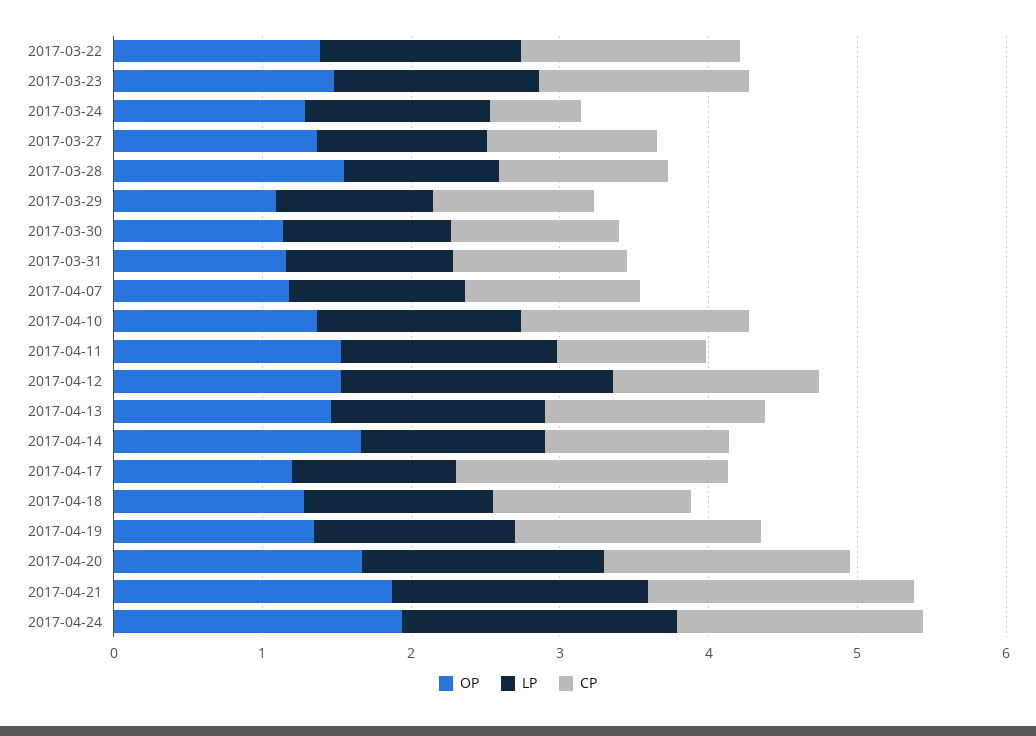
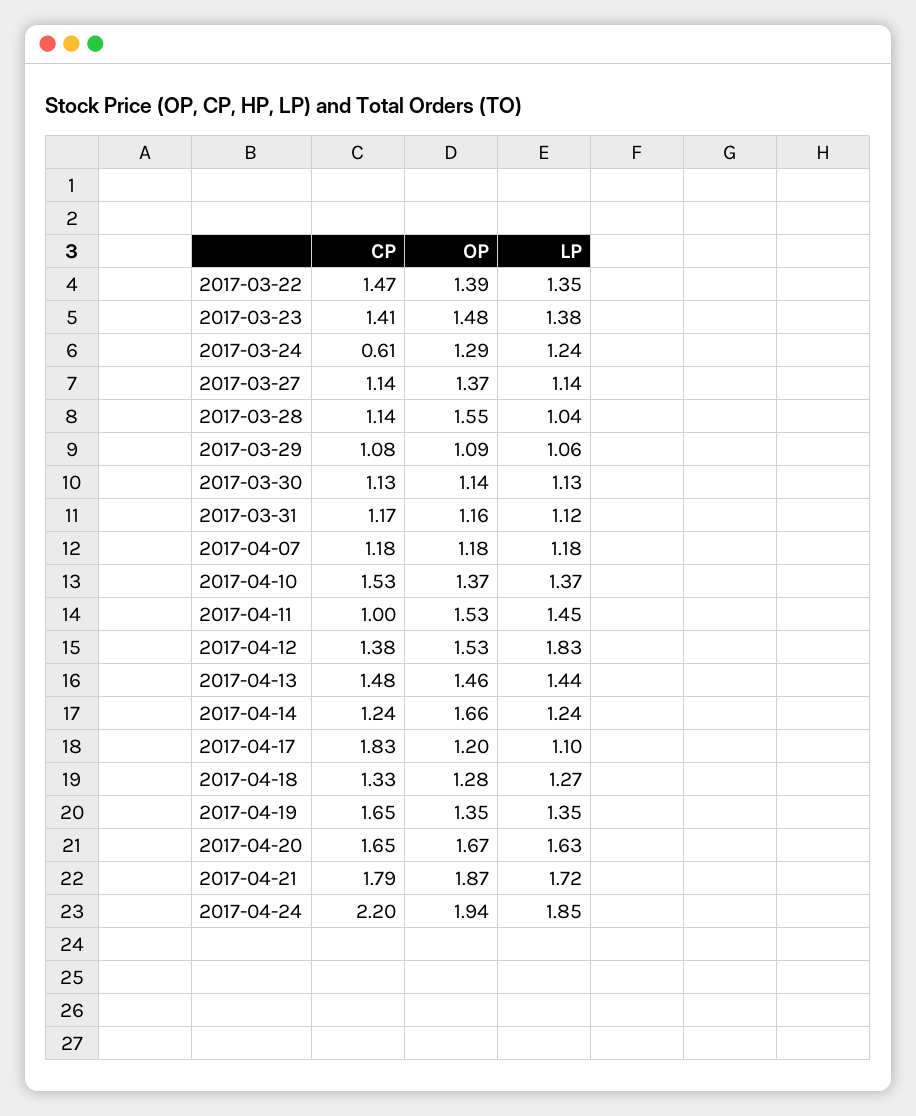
CP, 2017-04-24: 1.6 -> 2.2

